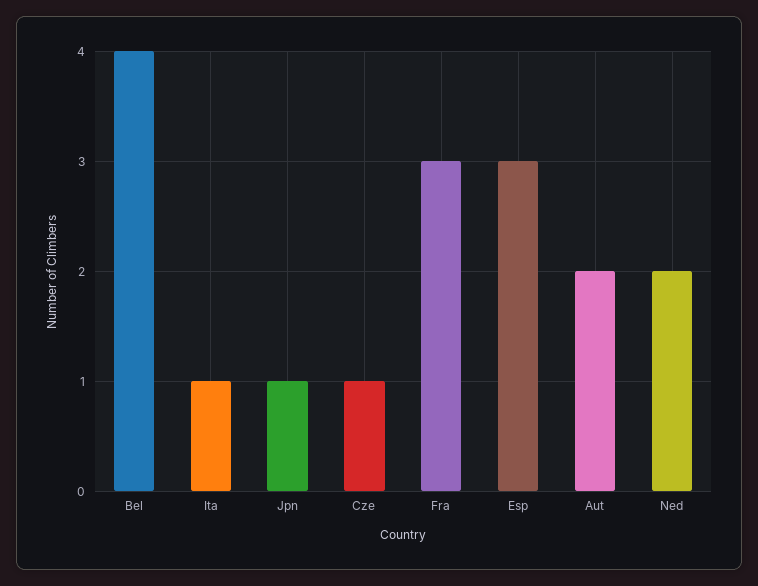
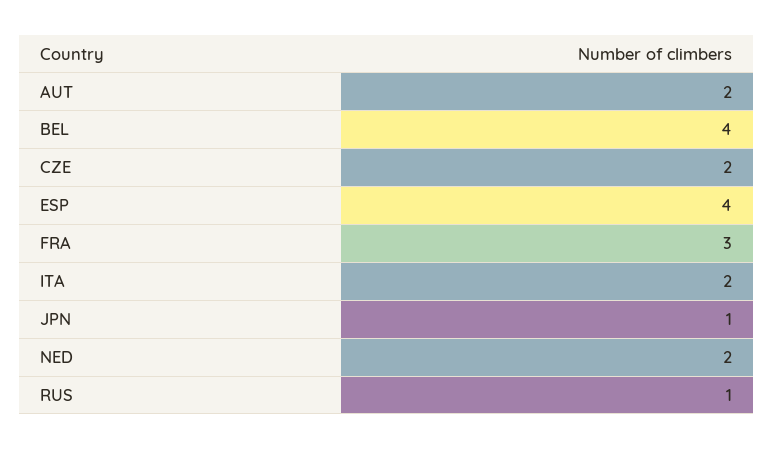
Ita: 1 -> 2
Cze: 1 -> 2
Esp: 3 -> 4
RUS: none -> 1

